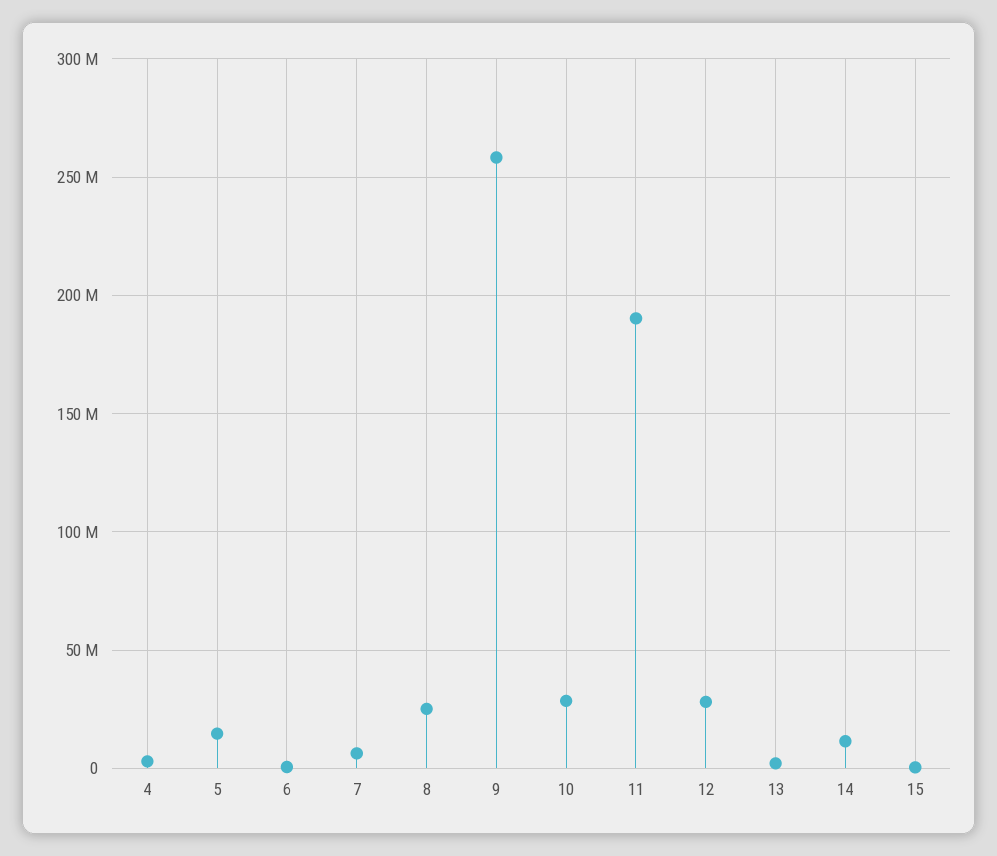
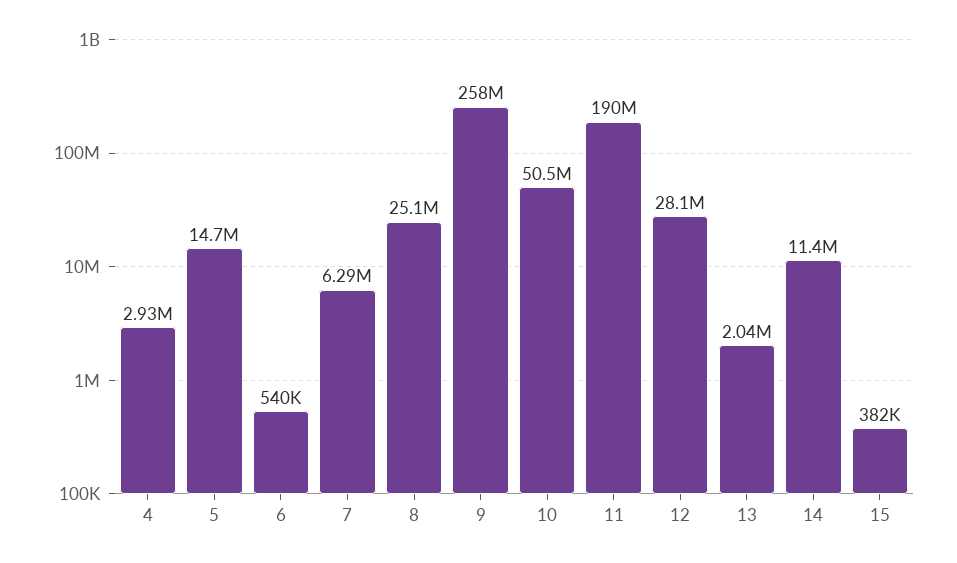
10: 30000000 -> 50500000

